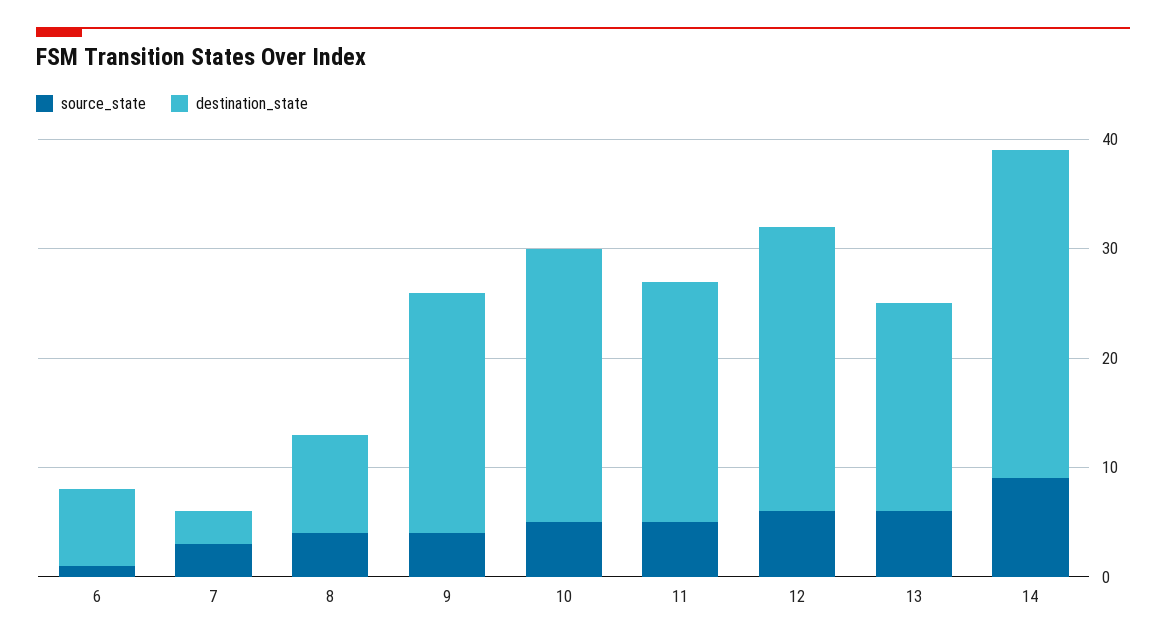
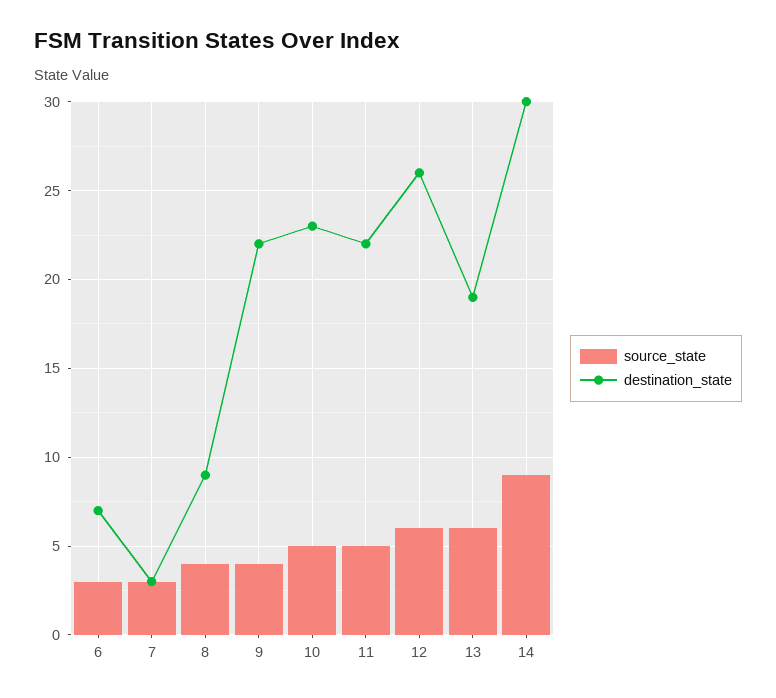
source_state, 6: 1 -> 3
destination_state, 10: 25 -> 23

